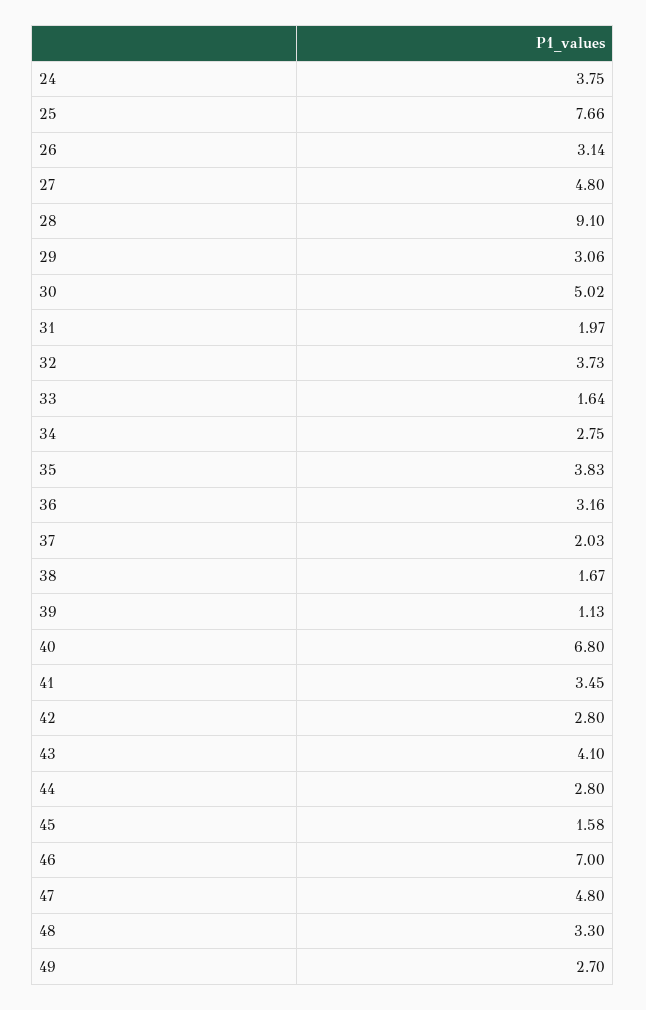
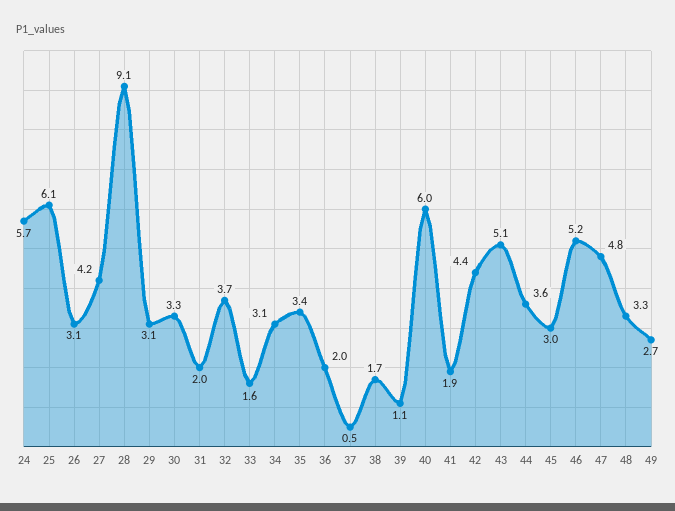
24: 3.75 -> 5.7
25: 7.66 -> 6.1
27: 4.8 -> 4.2
30: 5.02 -> 3.3
34: 2.75 -> 3.1
35: 3.83 -> 3.4
36: 3.16 -> 2
37: 2.03 -> 0.5
40: 6.8 -> 6
41: 3.45 -> 1.9
42: 2.8 -> 4.4
43: 4.1 -> 5.1
44: 2.8 -> 3.6
45: 1.58 -> 3
46: 7 -> 5.2

